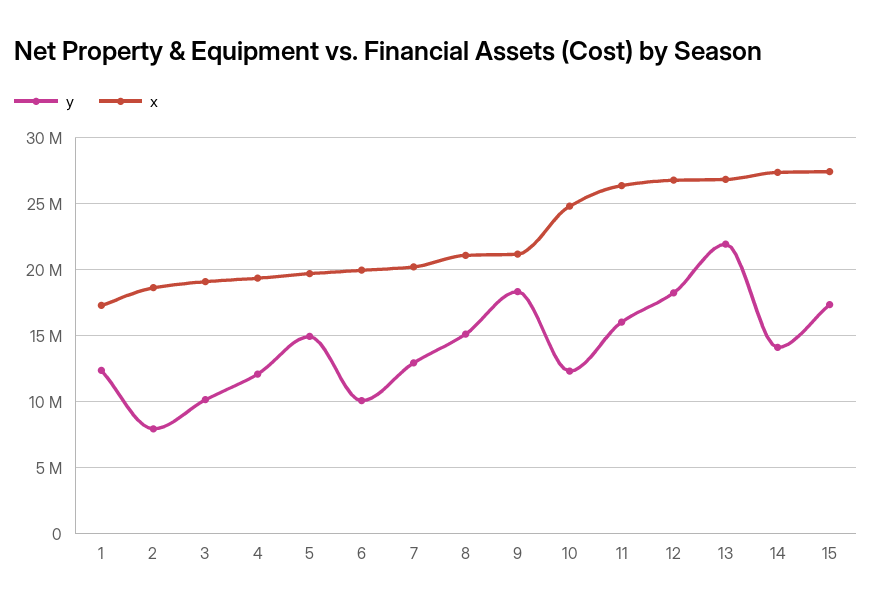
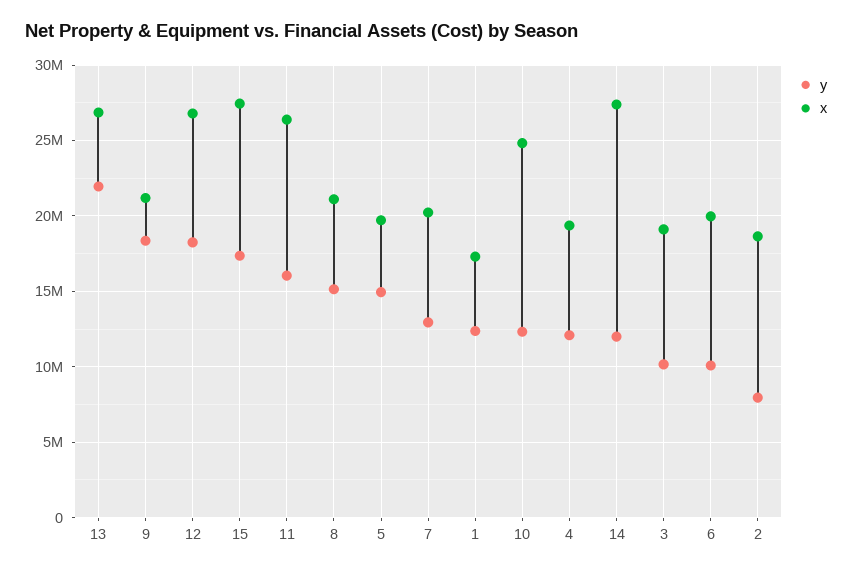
y, 14: 14000000 -> 12000000

